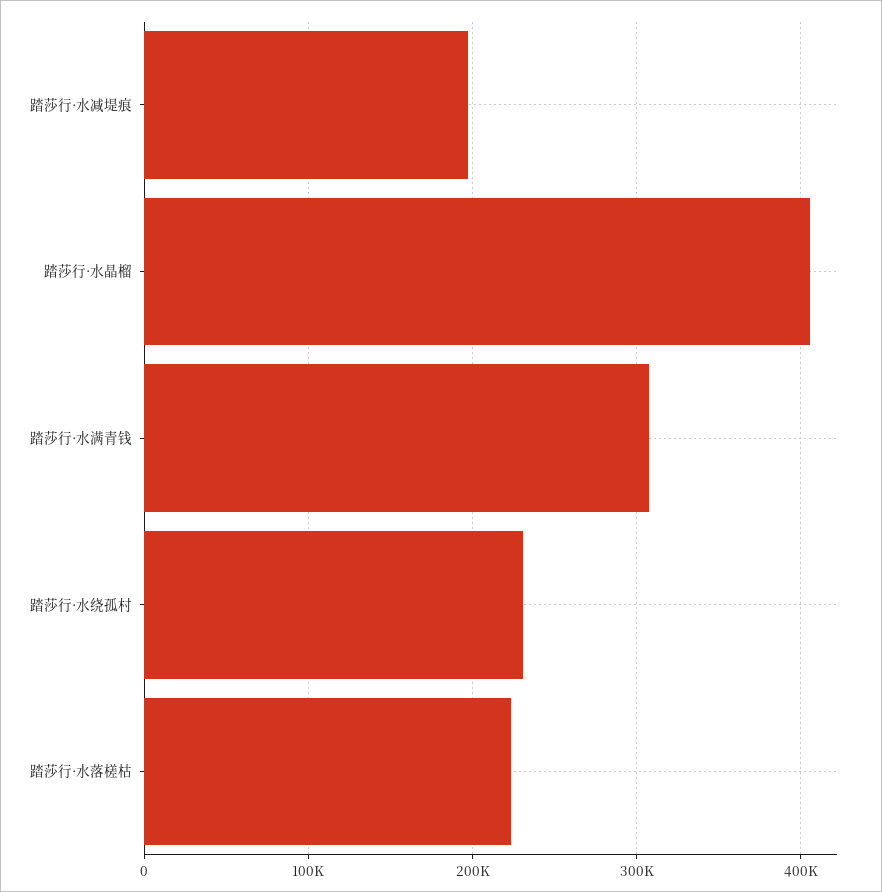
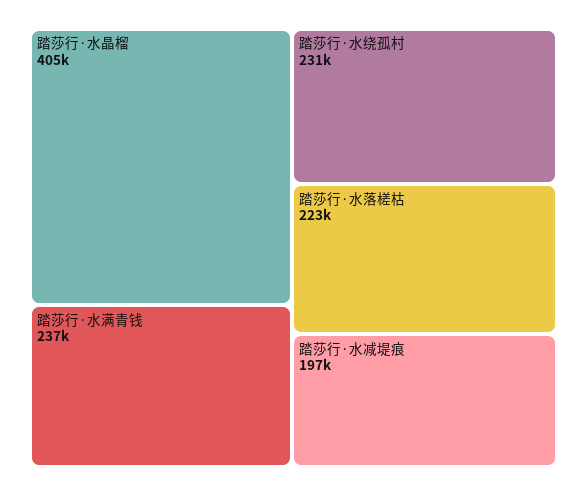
踏莎行·水满青钱: 310000 -> 237000

